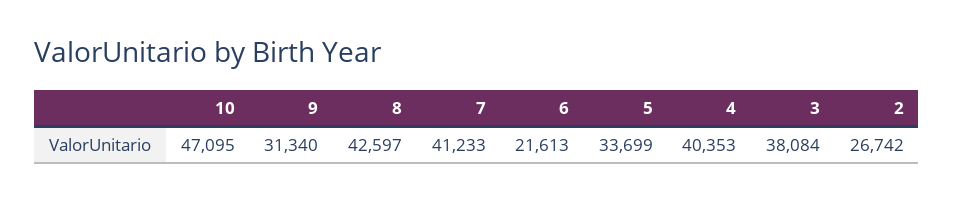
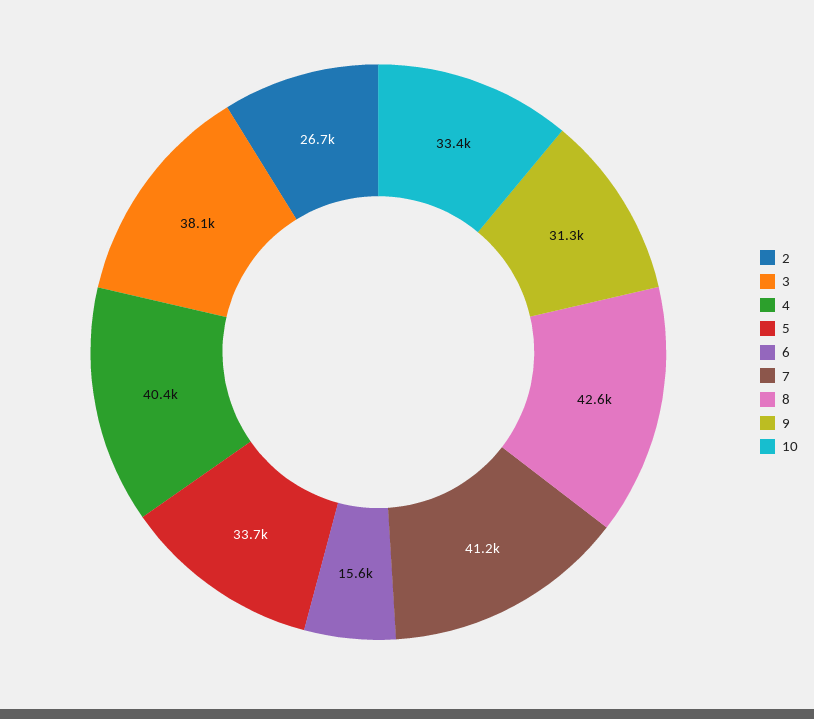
10: 47095 -> 33400
6: 21613 -> 15600

